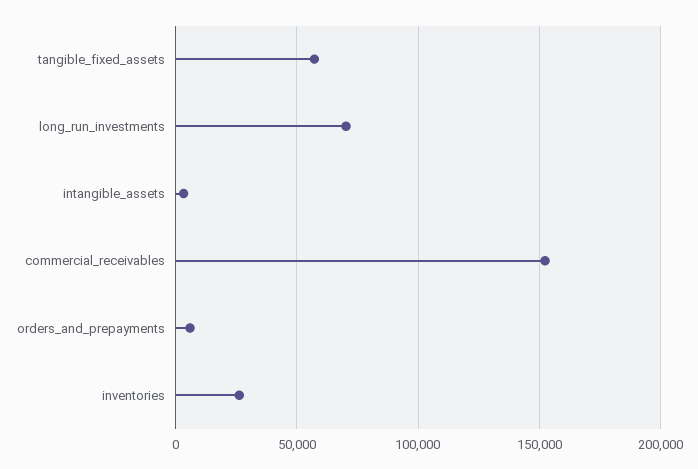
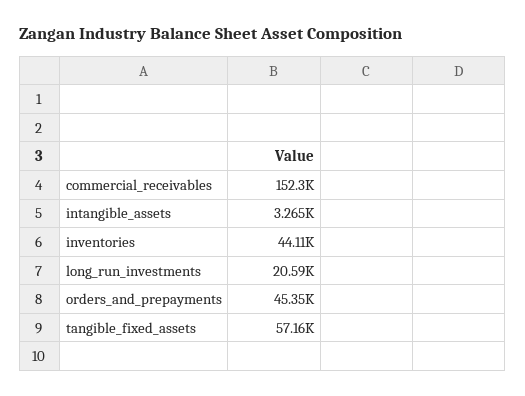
long_run_investments: 70000 -> 20590
orders_and_prepayments: 5000 -> 45350
inventories: 25000 -> 44110

